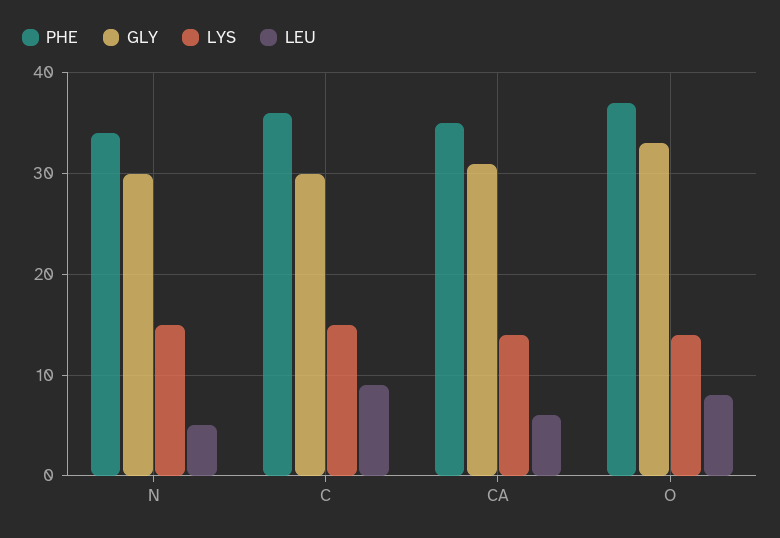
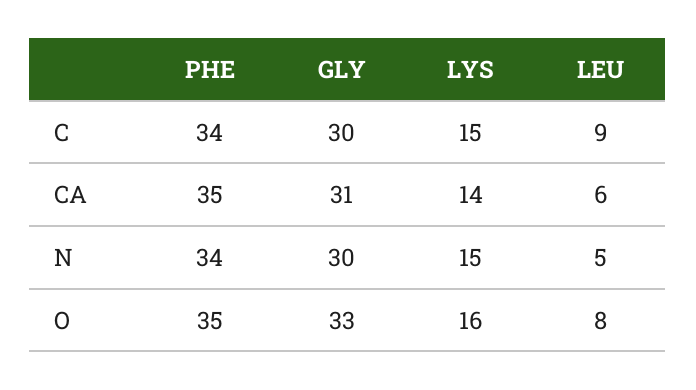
PHE, C: 36 -> 34
PHE, O: 37 -> 35
LYS, O: 14 -> 16

